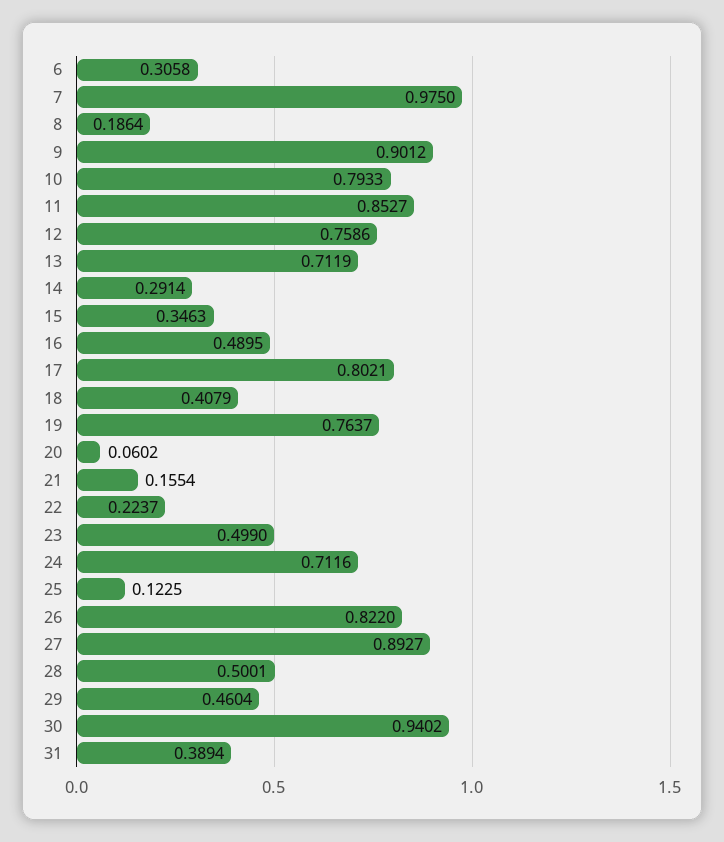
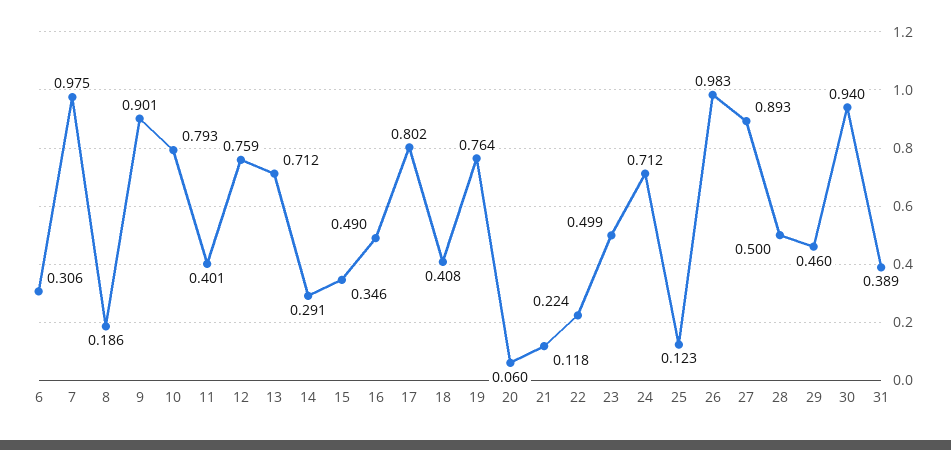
11: 0.8527 -> 0.401
21: 0.1554 -> 0.118
26: 0.822 -> 0.983

